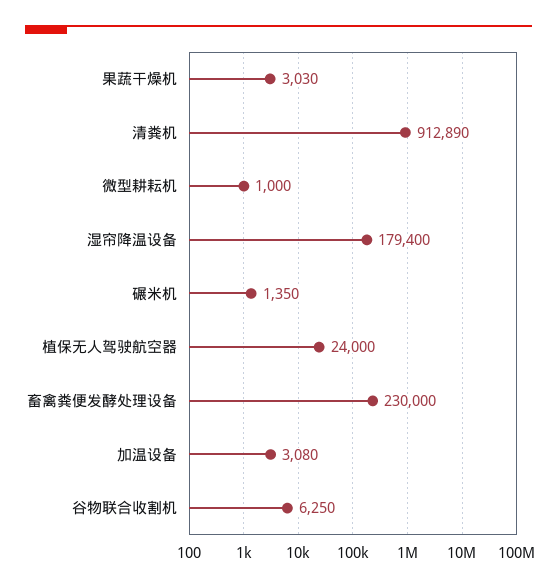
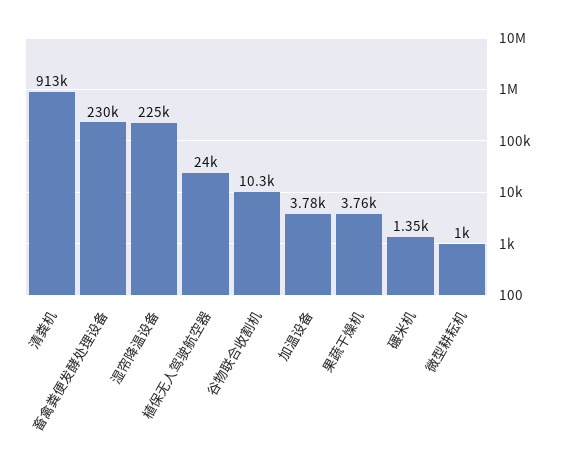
果蔬干燥机: 3030 -> 3760
湿帘降温设备: 179400 -> 225000
加温设备: 3080 -> 3780
谷物联合收割机: 6250 -> 10300

